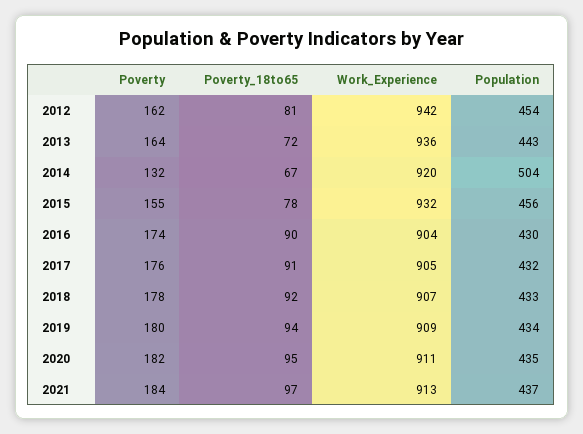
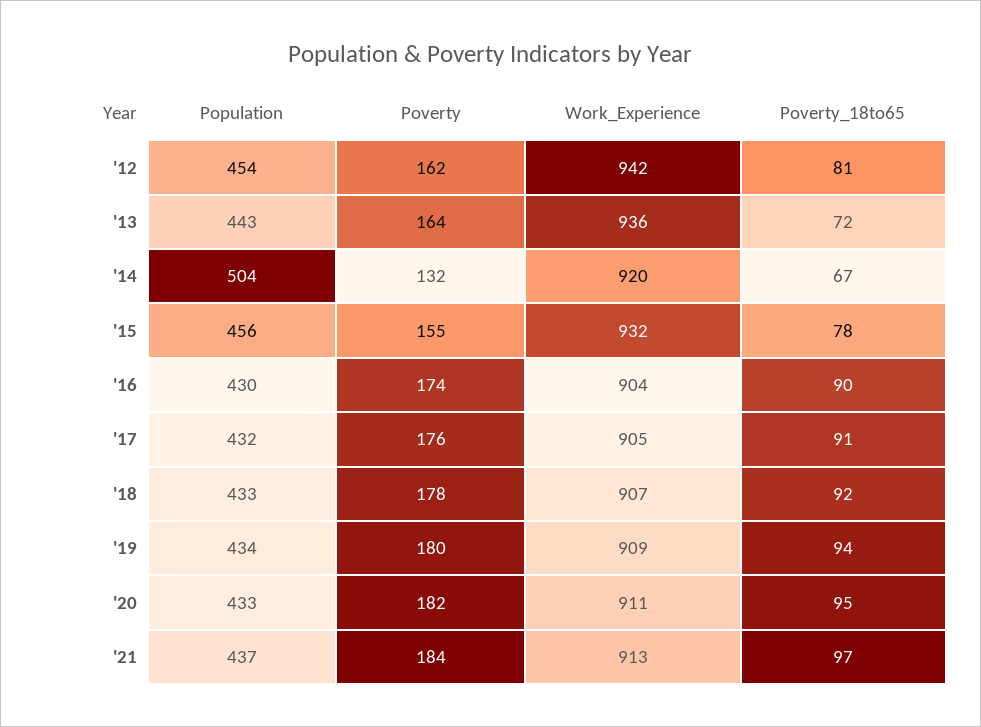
Population, 2020: 435 -> 433

